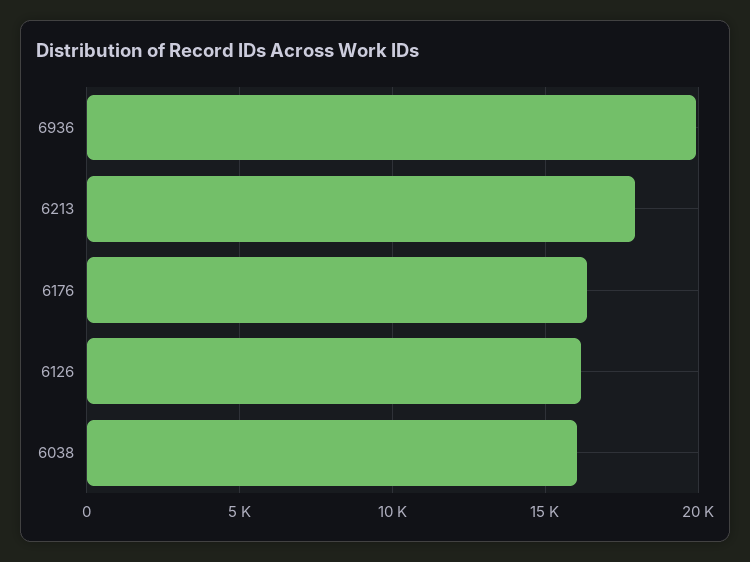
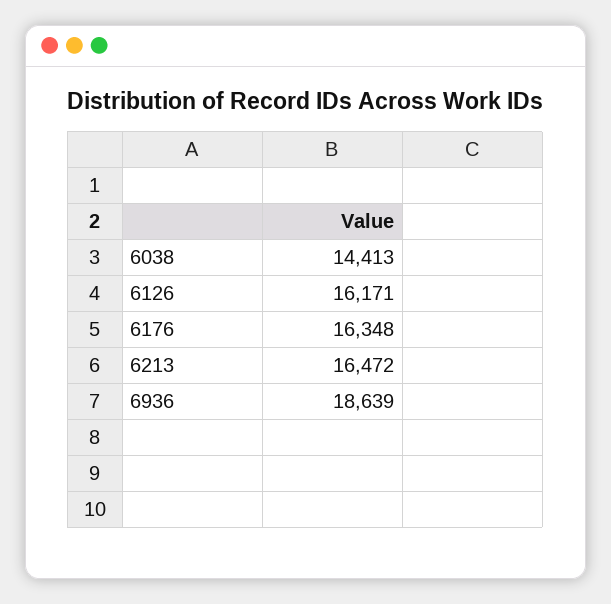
6936: 20000 -> 18639
6213: 18000 -> 16472
6038: 16000 -> 14413

